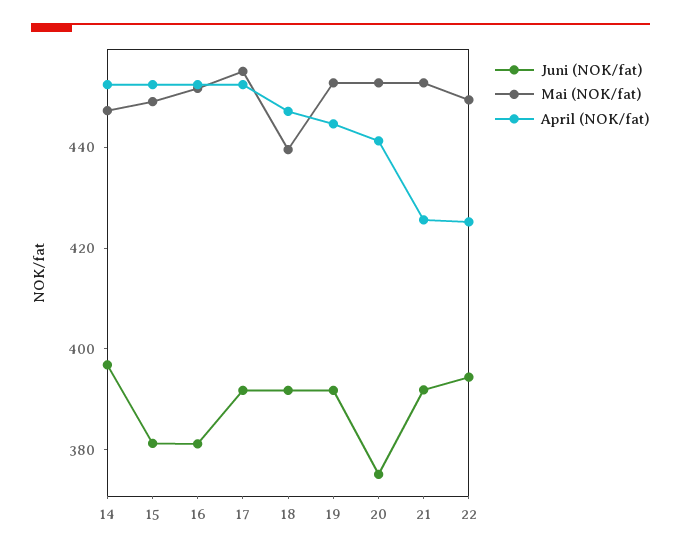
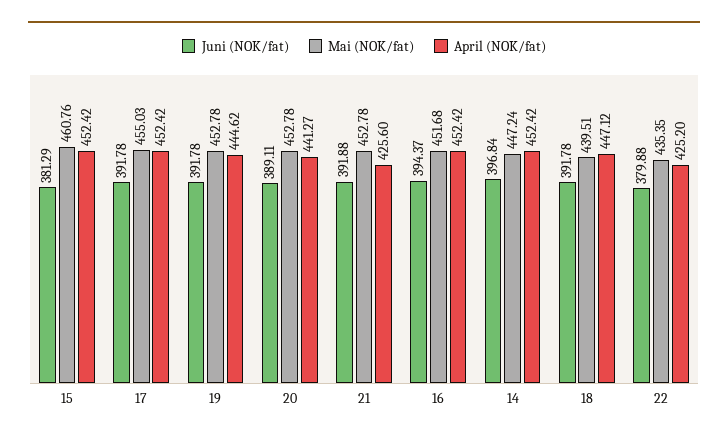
Mai (NOK/fat), 15: 450 -> 460.76
Juni (NOK/fat), 16: 380 -> 394.37
Juni (NOK/fat), 20: 375 -> 389.11
Juni (NOK/fat), 22: 395 -> 379.88
Mai (NOK/fat), 22: 450 -> 435.35

